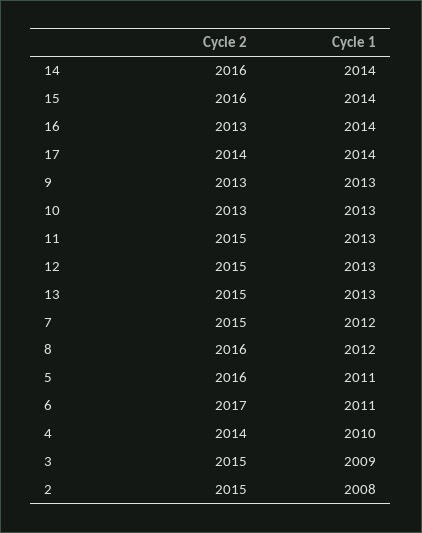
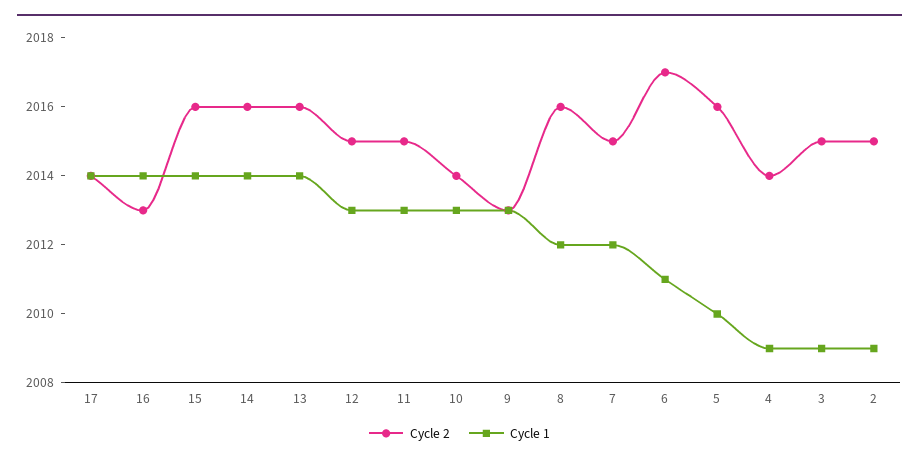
Cycle 2, 10: 2013 -> 2014
Cycle 2, 13: 2015 -> 2016
Cycle 1, 13: 2013 -> 2014
Cycle 1, 5: 2011 -> 2010
Cycle 1, 4: 2010 -> 2009
Cycle 1, 2: 2008 -> 2009

